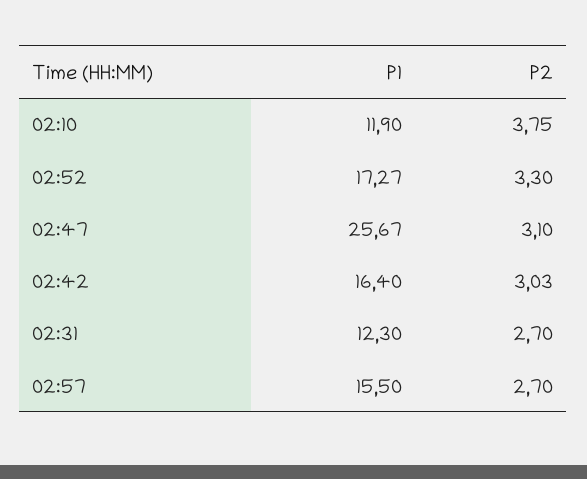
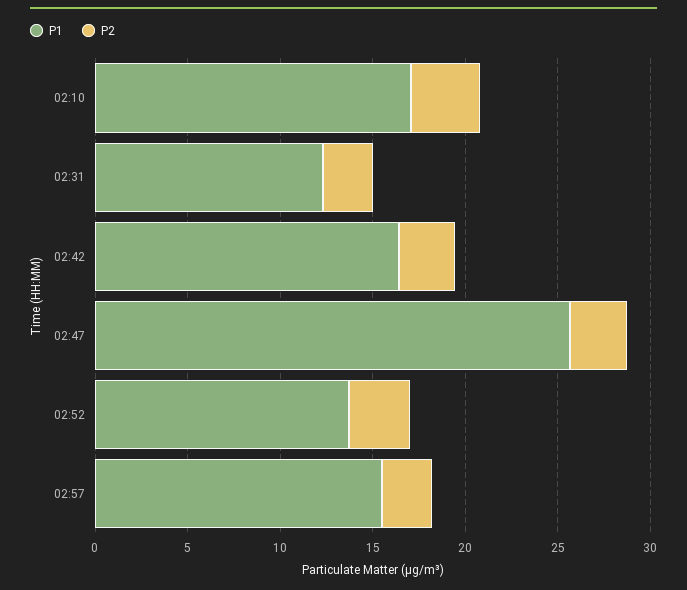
P1, 02:10: 11.9 -> 17
P1, 02:52: 17.27 -> 14

